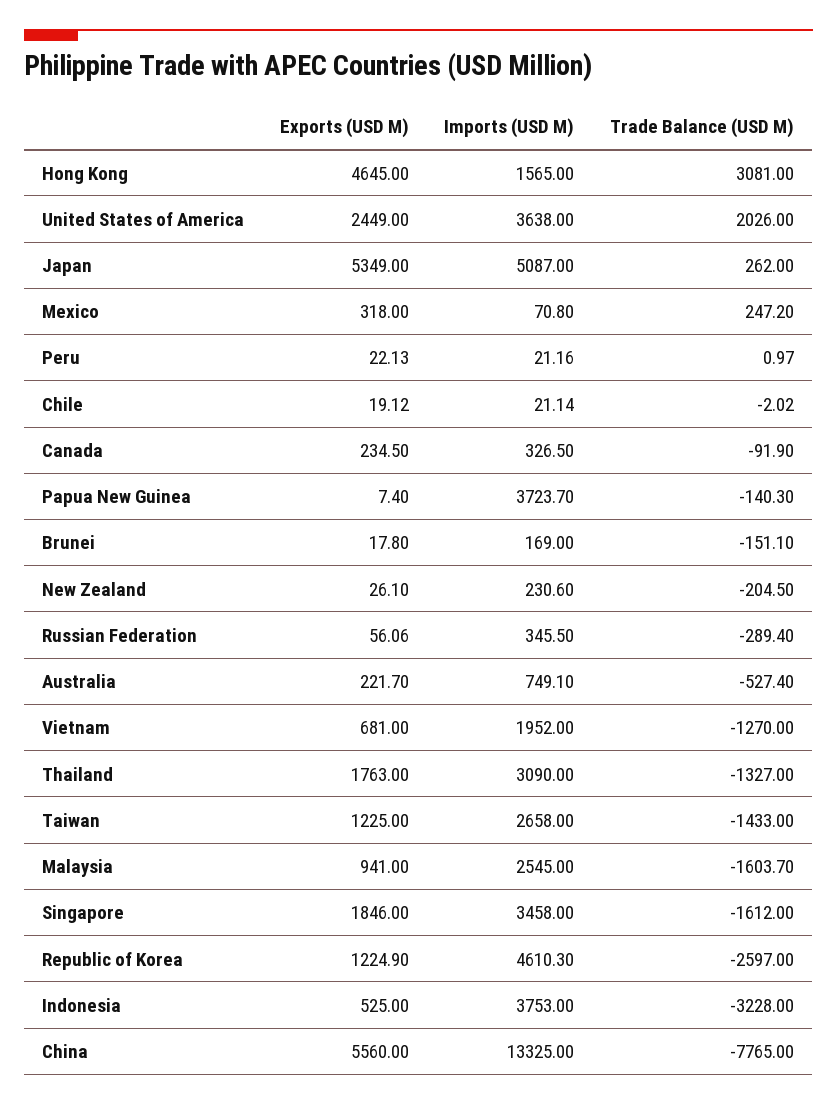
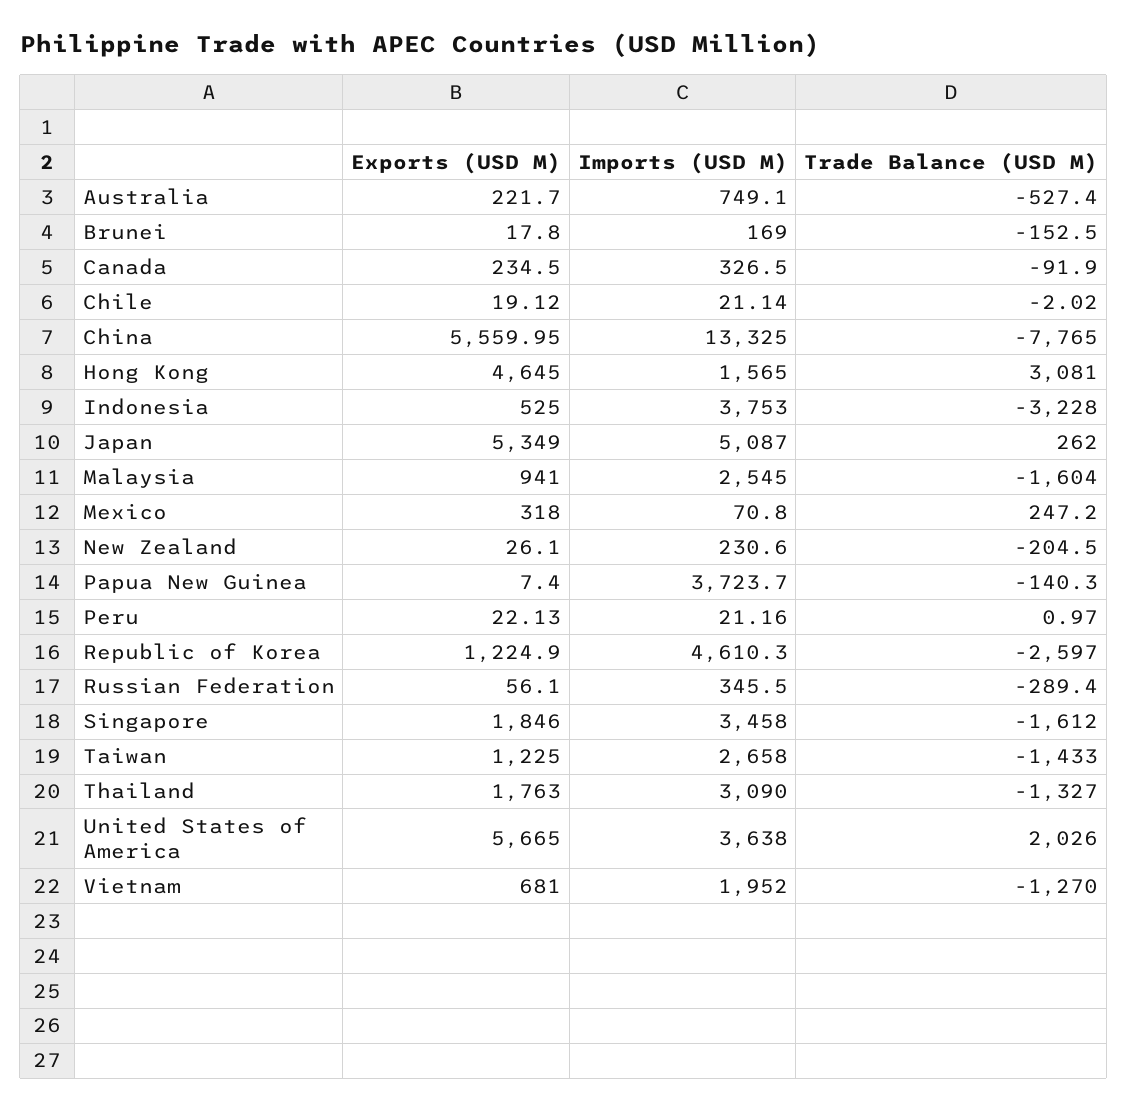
Exports (USD M), United States of America: 2449 -> 5665
Trade Balance (USD M), Brunei: -151.1 -> -152.5
Exports (USD M), Russian Federation: 56.06 -> 56.1
Trade Balance (USD M), Malaysia: -1603.7 -> -1604
Exports (USD M), China: 5560 -> 5559.95

